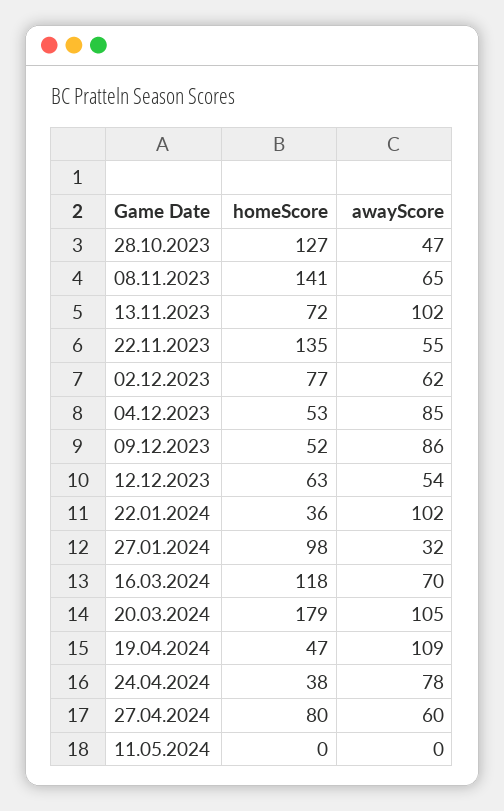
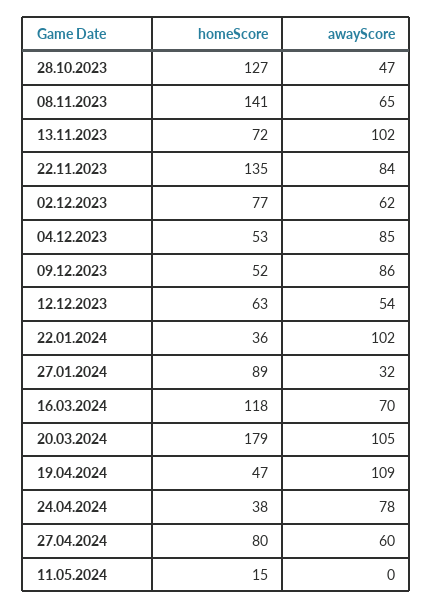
awayScore, 22.11.2023: 55 -> 84
homeScore, 27.01.2024: 98 -> 89
homeScore, 11.05.2024: 0 -> 15

